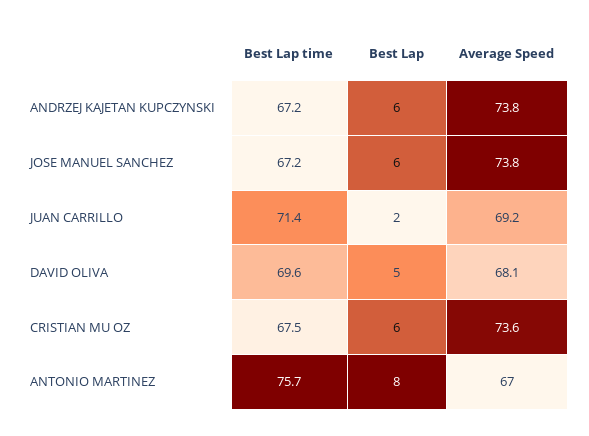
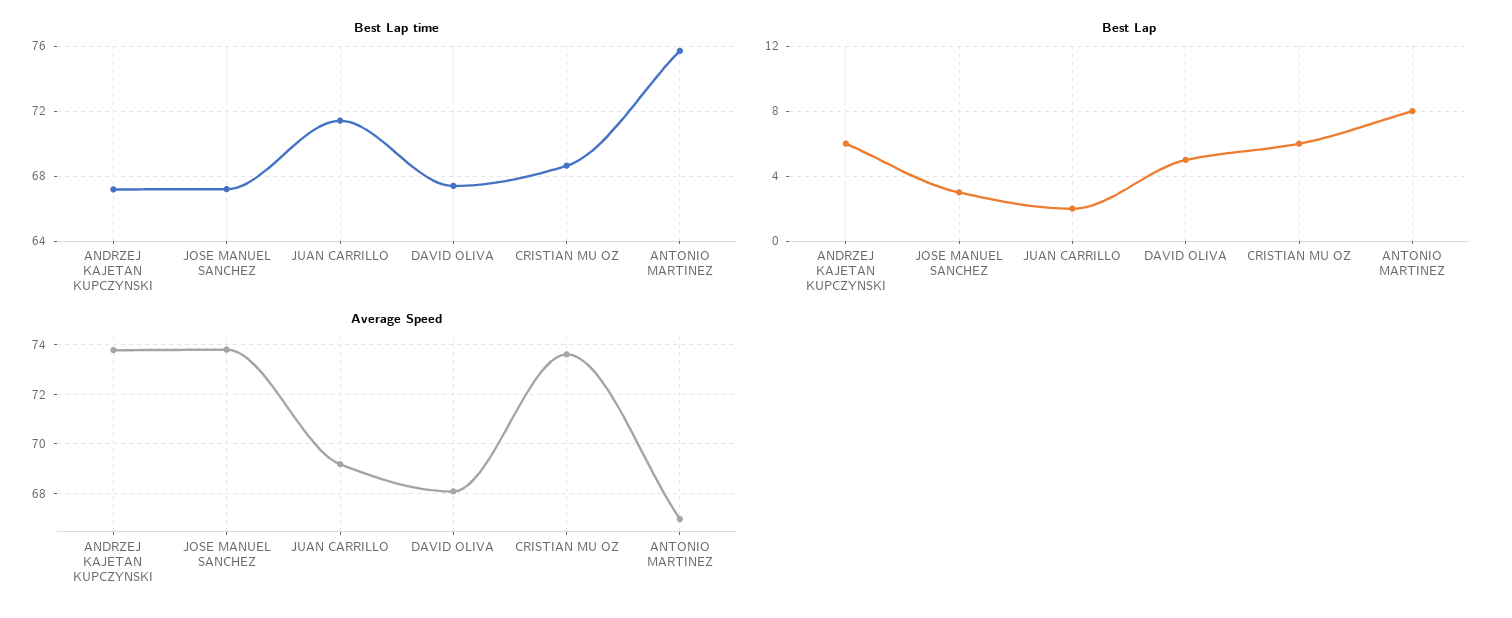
Best Lap, JOSE MANUEL SANCHEZ: 6 -> 3
Best Lap time, DAVID OLIVA: 69.6 -> 67.5
Best Lap time, CRISTIAN MU OZ: 67.5 -> 68.5

